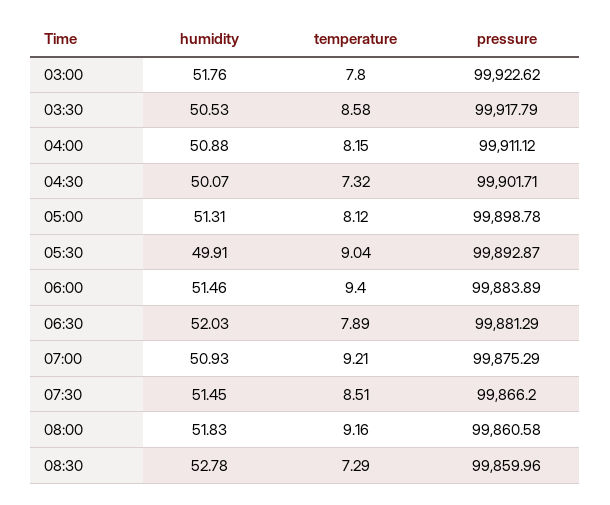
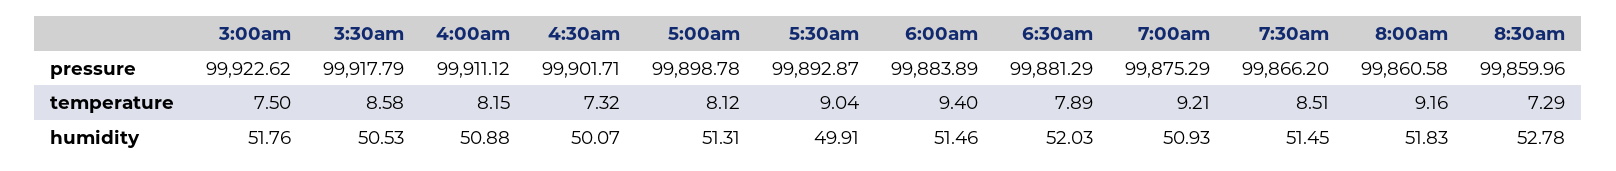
temperature, 03:00: 7.8 -> 7.5

